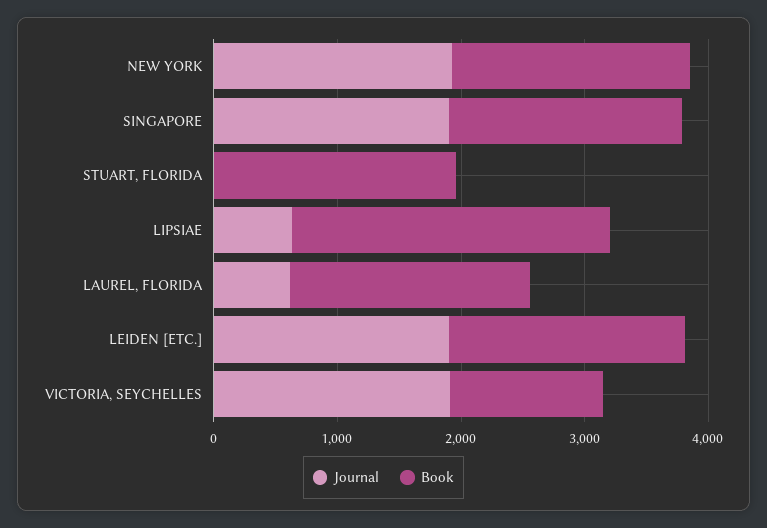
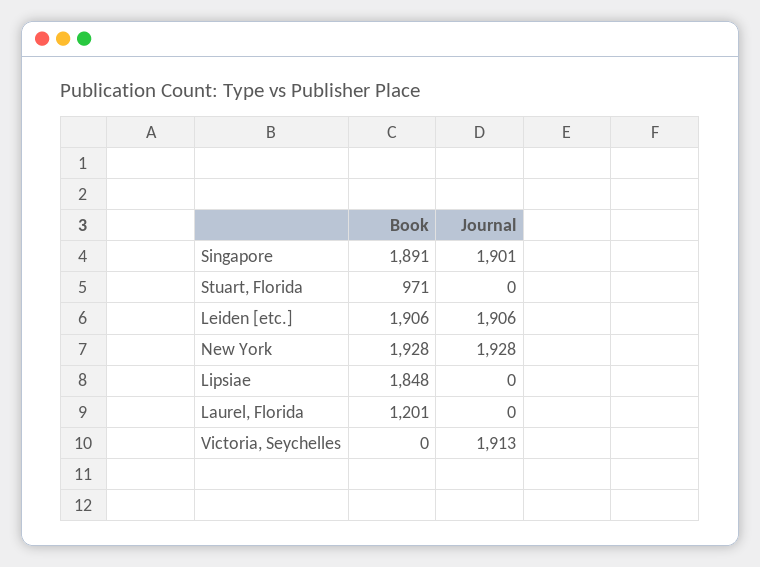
Book, STUART, FLORIDA: 2000 -> 971
Journal, LIPSIAE: 600 -> 0
Book, LIPSIAE: 2600 -> 1848
Journal, LAUREL, FLORIDA: 600 -> 0
Book, LAUREL, FLORIDA: 2000 -> 1201
Book, VICTORIA, SEYCHELLES: 1200 -> 0

